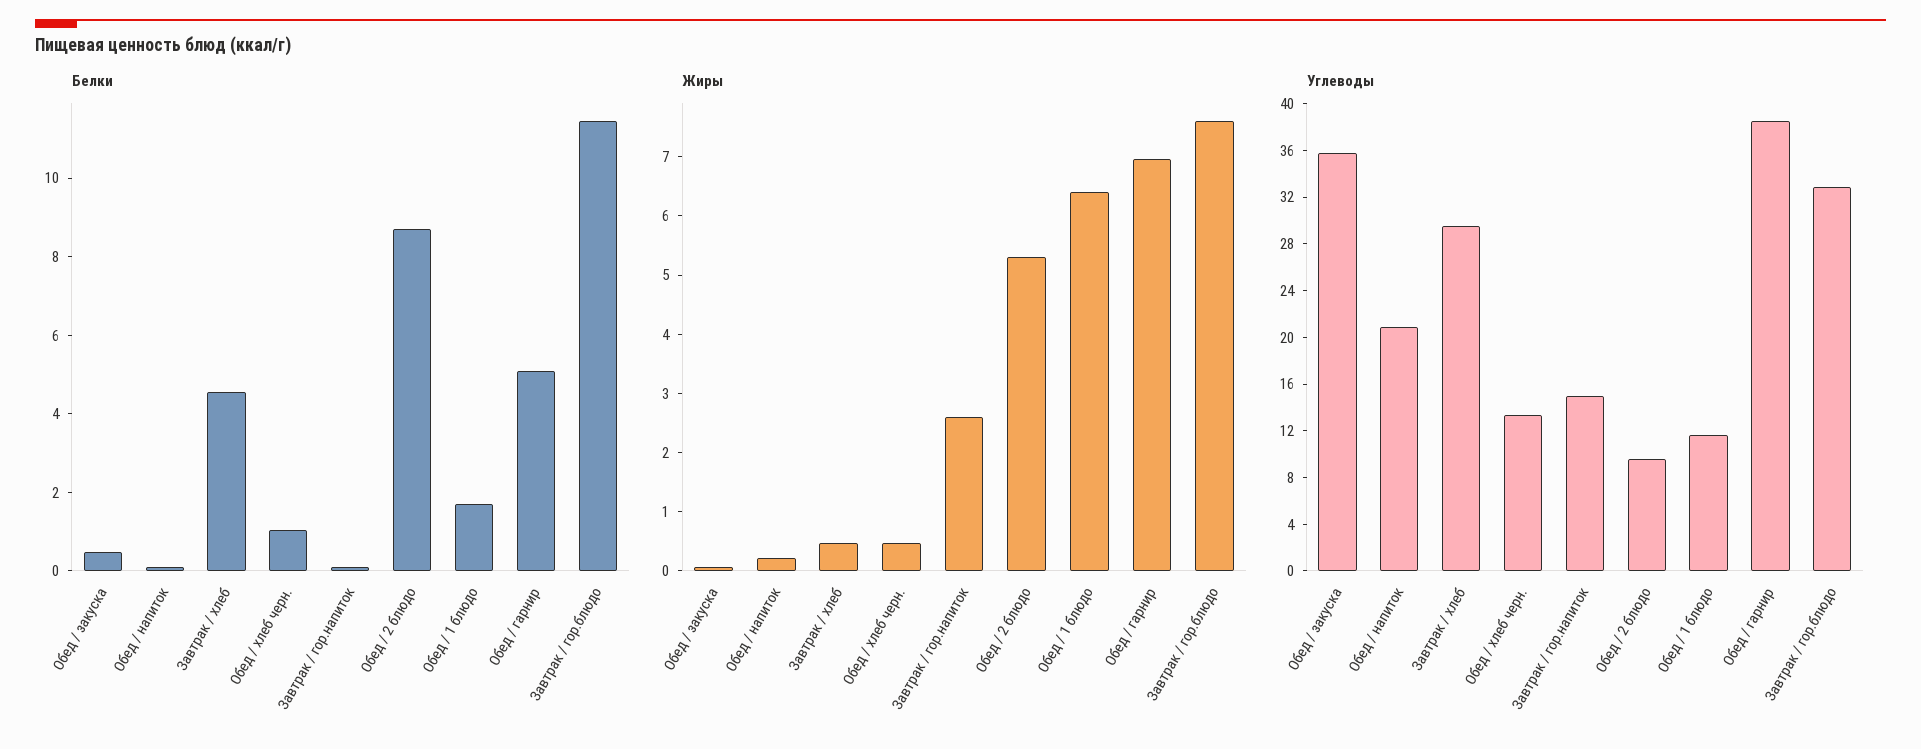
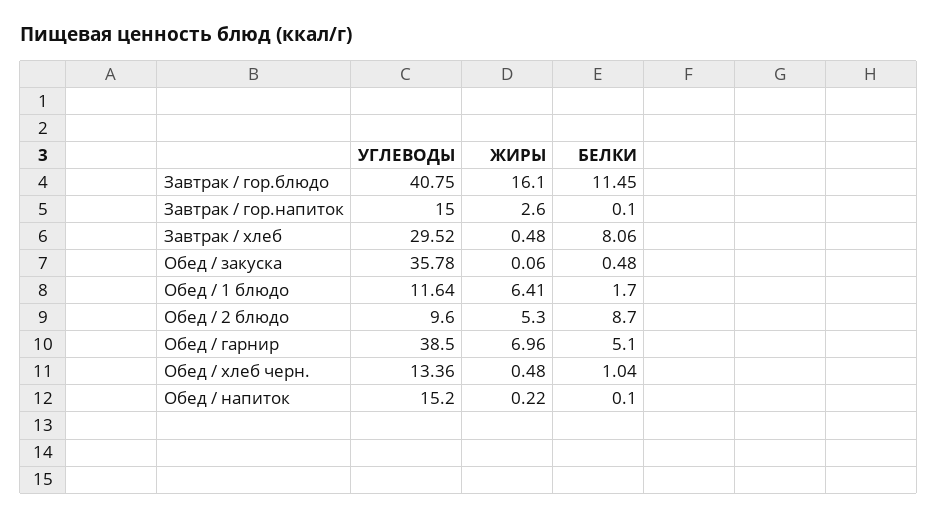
Белки, Завтрак / хлеб: 4.5 -> 8.06
Жиры, Завтрак / гор.блюдо: 7.6 -> 16.1
Углеводы, Обед / напиток: 21 -> 15.2
Углеводы, Завтрак / гор.блюдо: 33 -> 40.75

